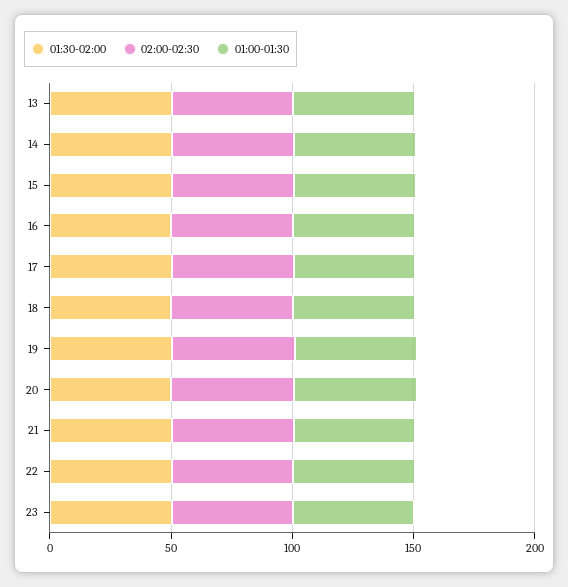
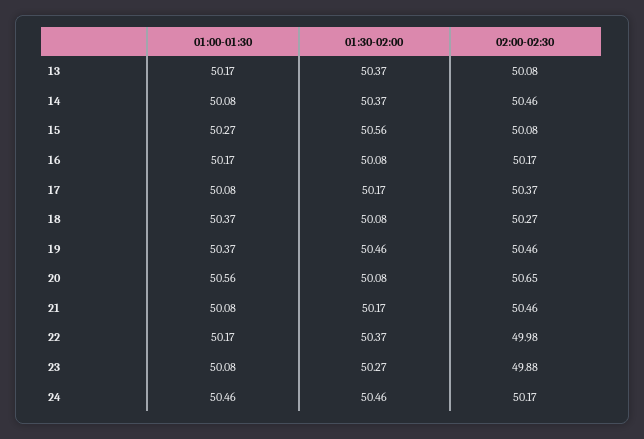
01:00-01:30, 24: none -> 50.46
01:30-02:00, 24: none -> 50.46
02:00-02:30, 24: none -> 50.17

